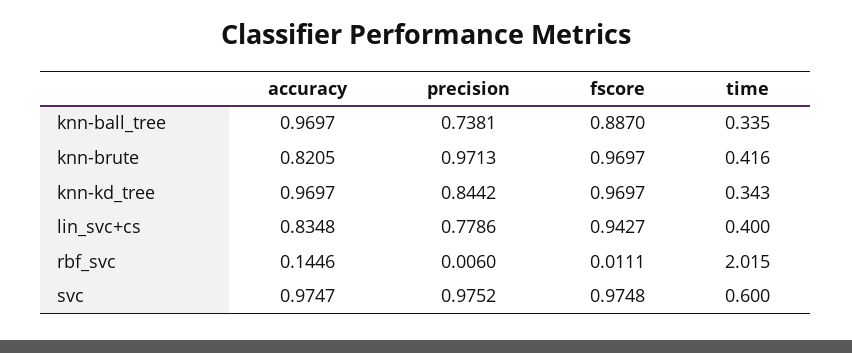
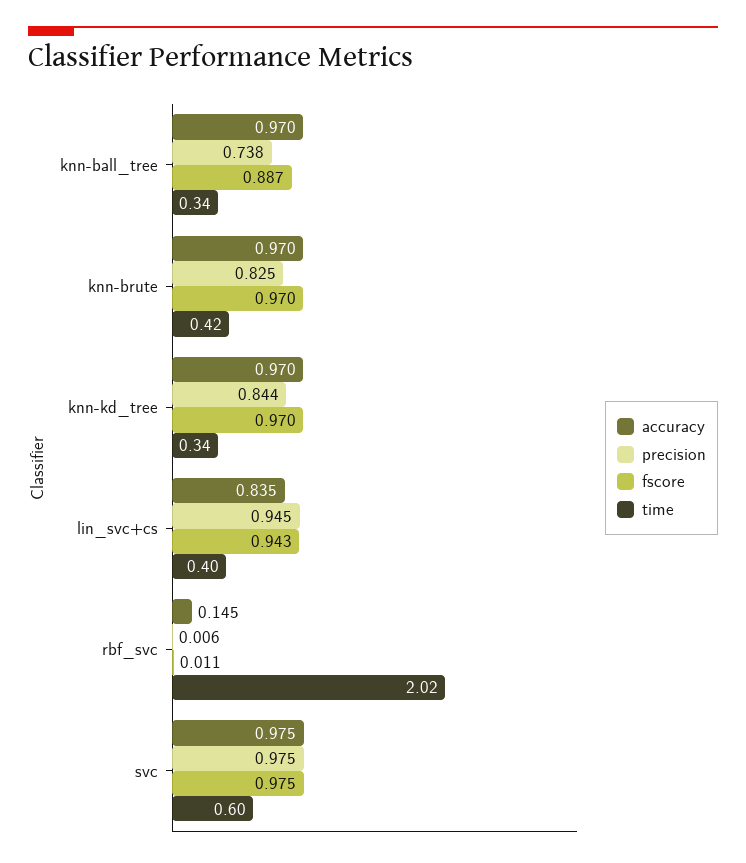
accuracy, knn-brute: 0.8205 -> 0.97
precision, knn-brute: 0.9713 -> 0.825
precision, lin_svc+cs: 0.7786 -> 0.945

